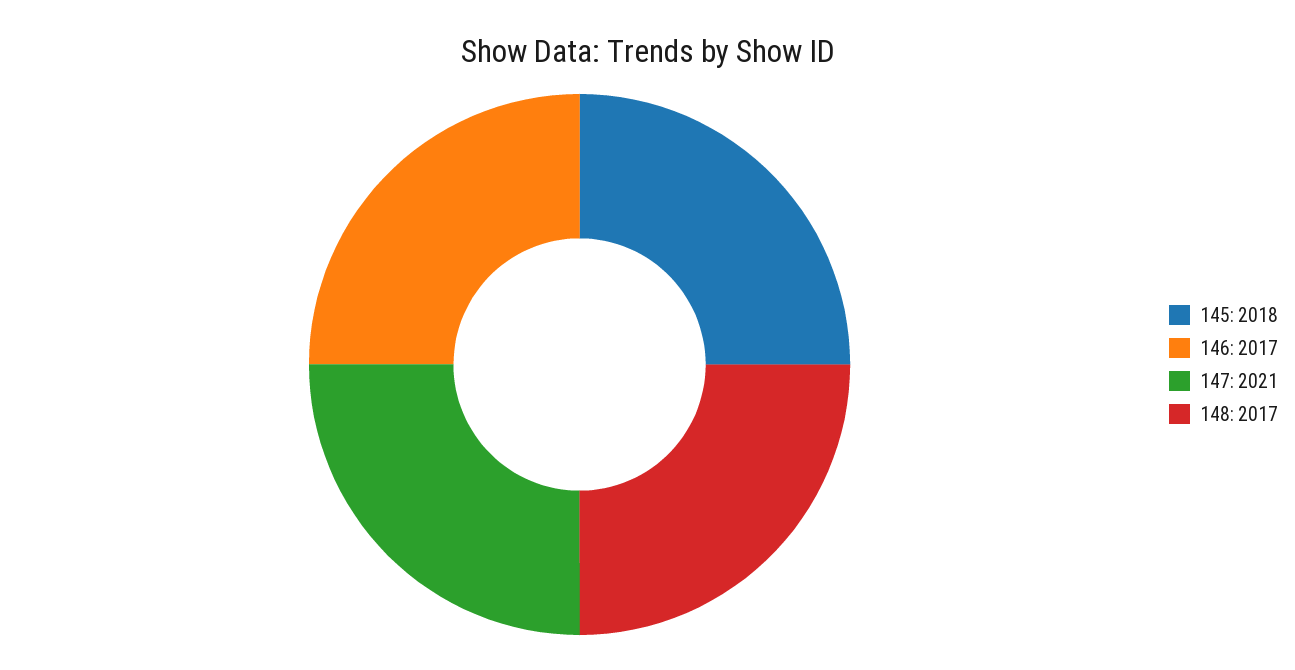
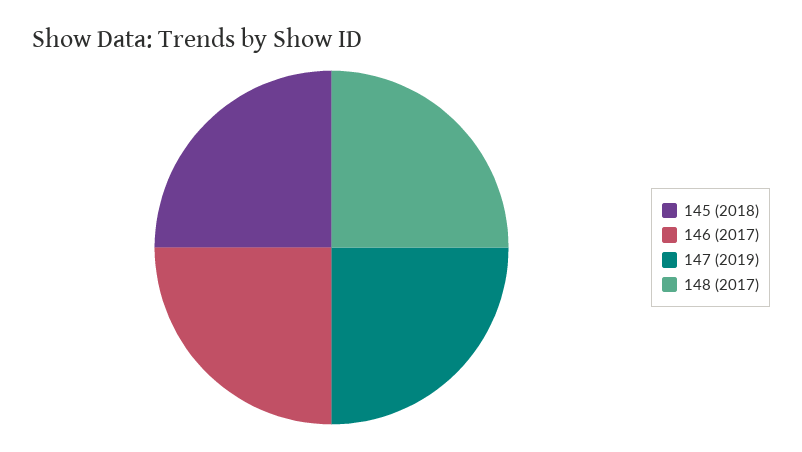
147: 2021 -> 2019

